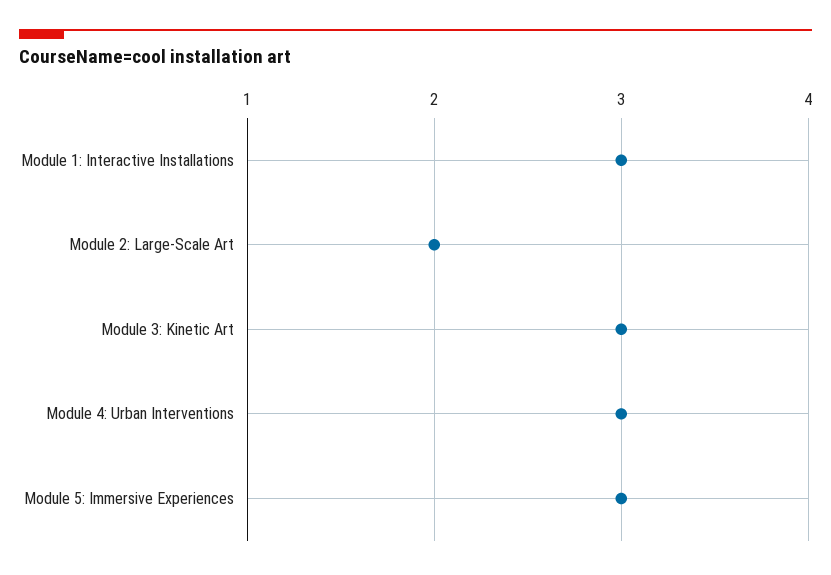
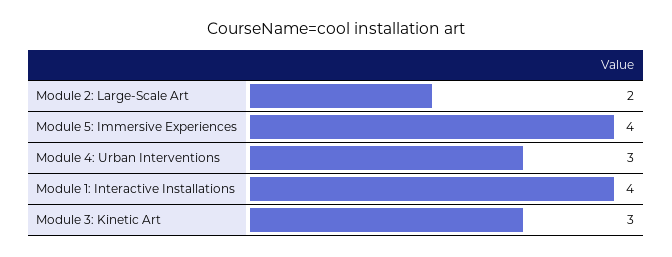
Module 1: Interactive Installations: 3 -> 4
Module 5: Immersive Experiences: 3 -> 4

